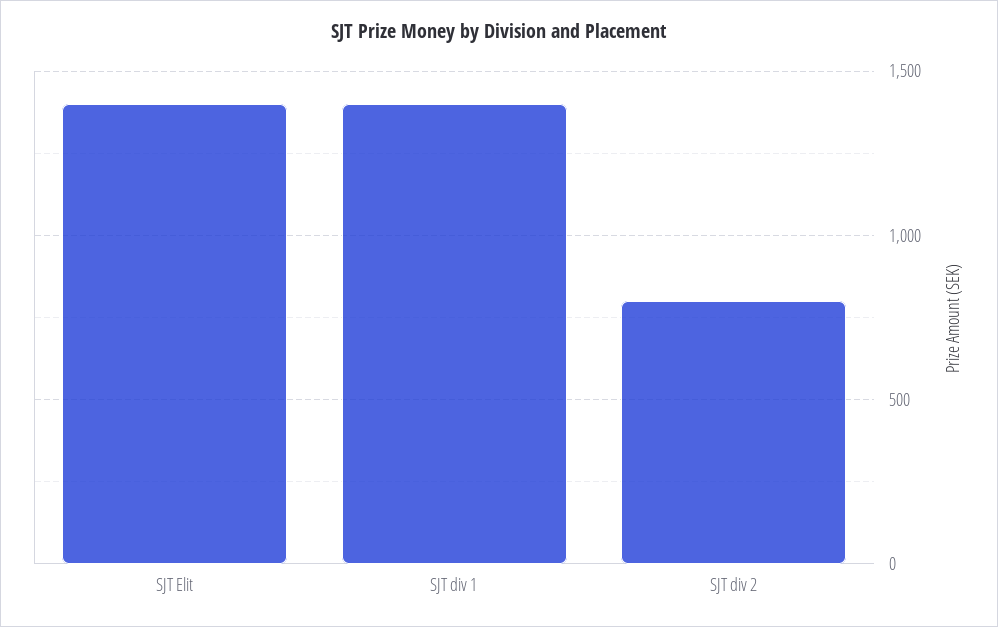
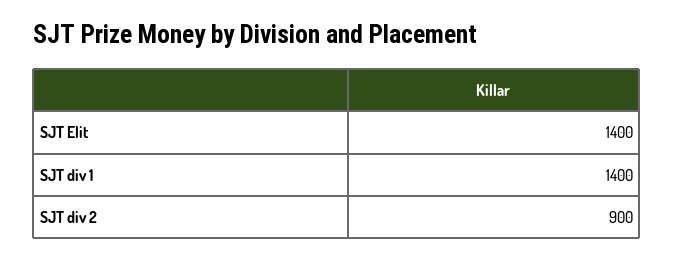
SJT div 2: 800 -> 900

